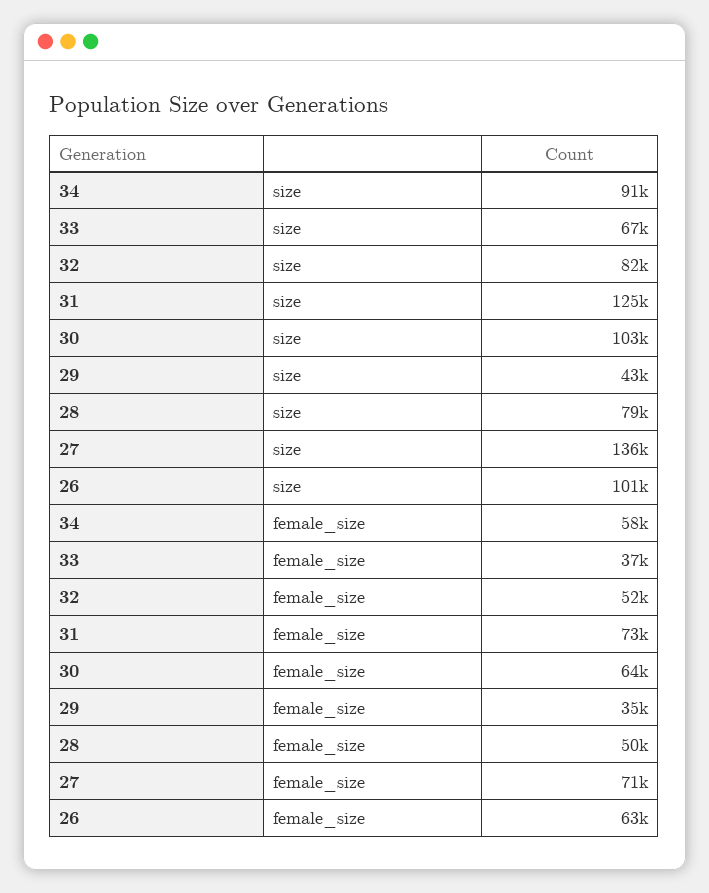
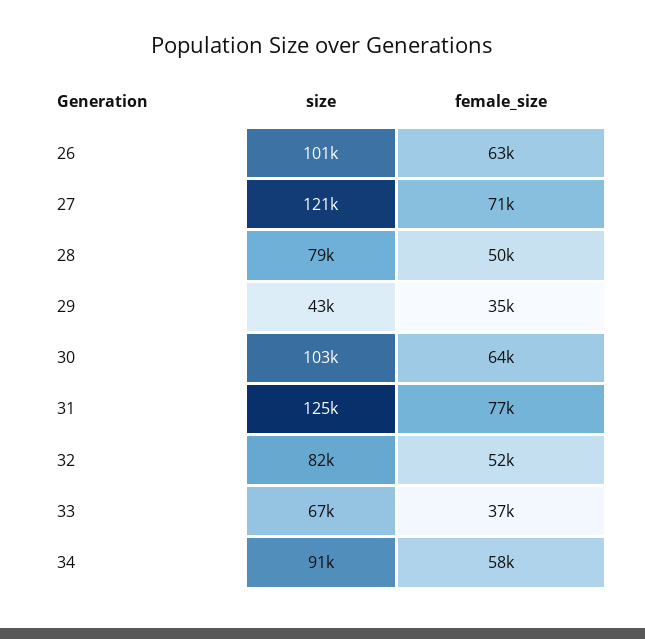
27, size: 136000 -> 121000
31, female_size: 73000 -> 77000

